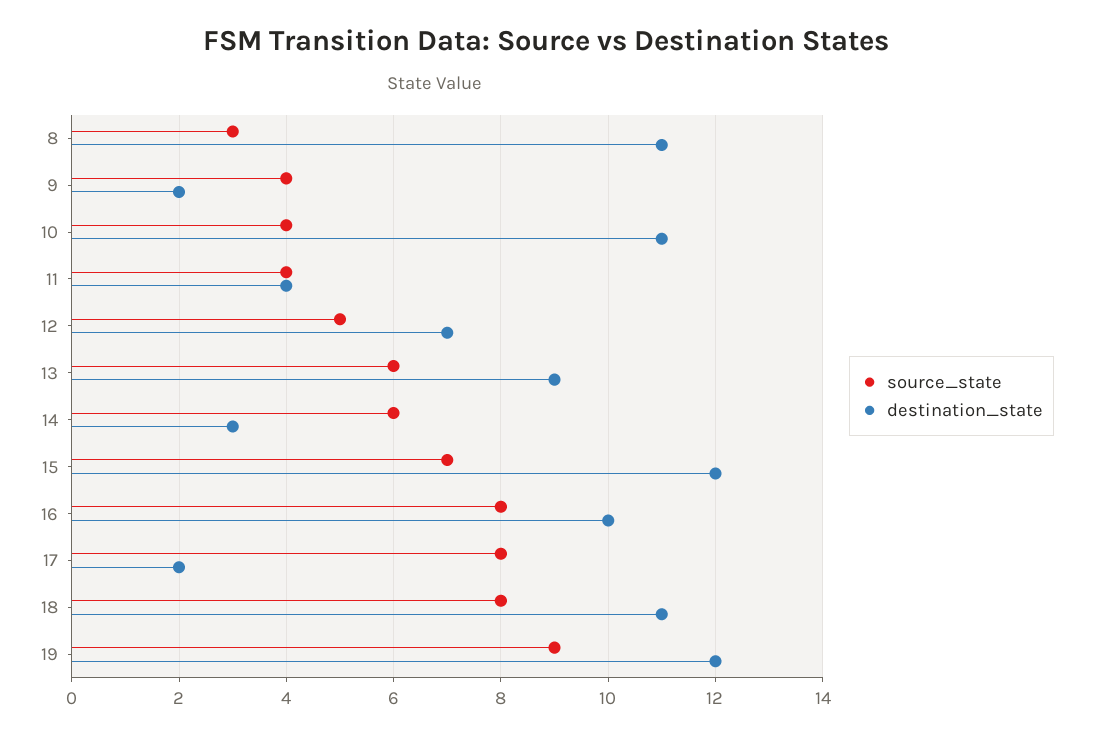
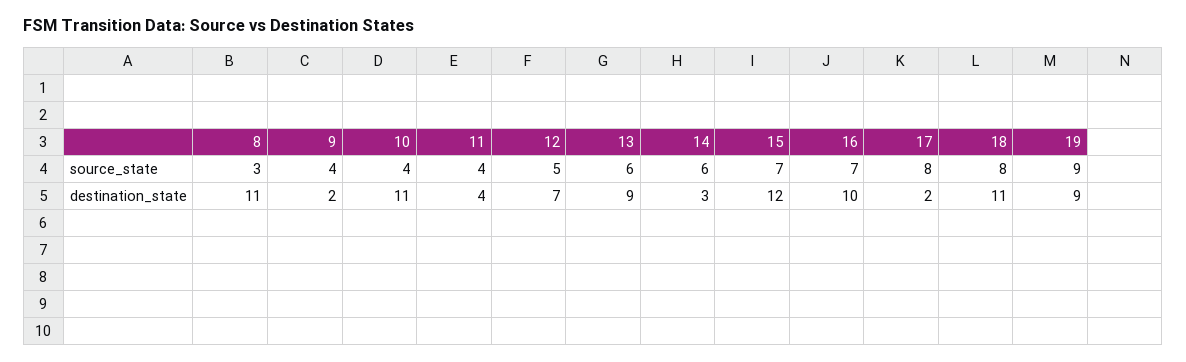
source_state, 16: 8 -> 7
destination_state, 19: 12 -> 9

